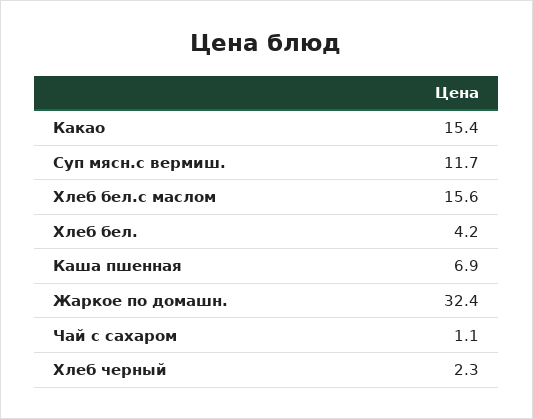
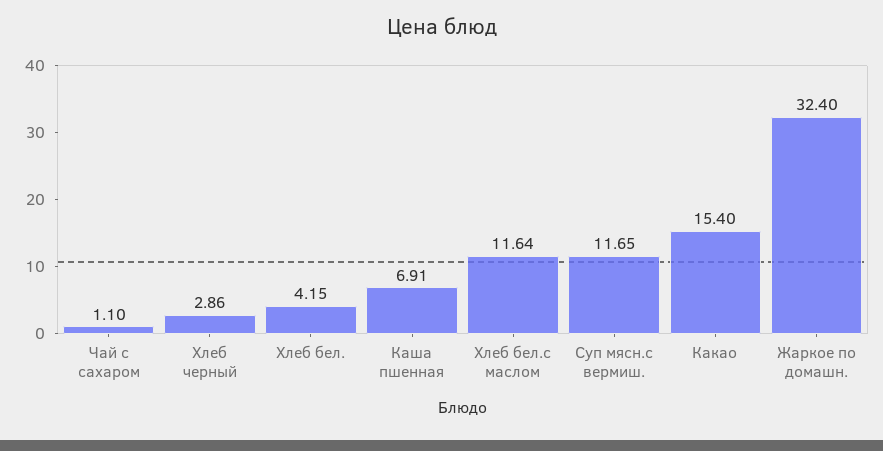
Хлеб бел.с маслом: 15.6 -> 11.64
Хлеб черный: 2.3 -> 2.86

